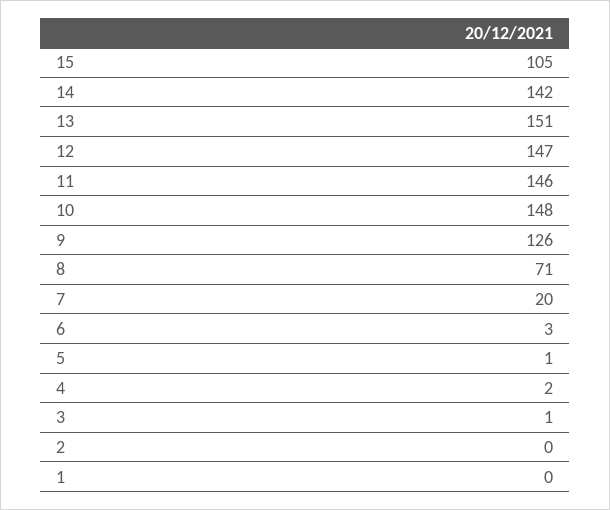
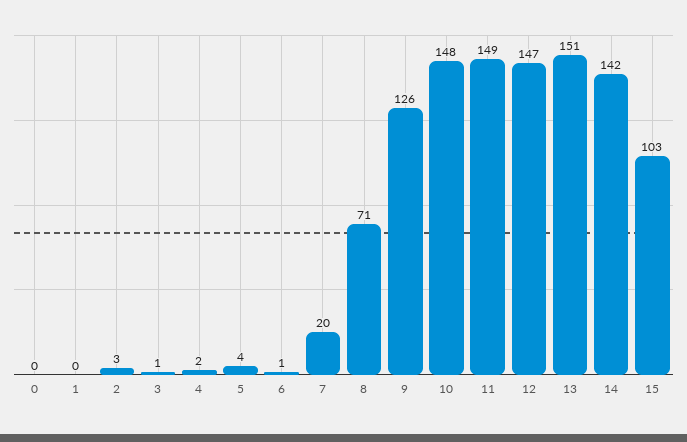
15: 105 -> 103
11: 146 -> 149
6: 3 -> 1
5: 1 -> 4
2: 0 -> 3
0: none -> 0

